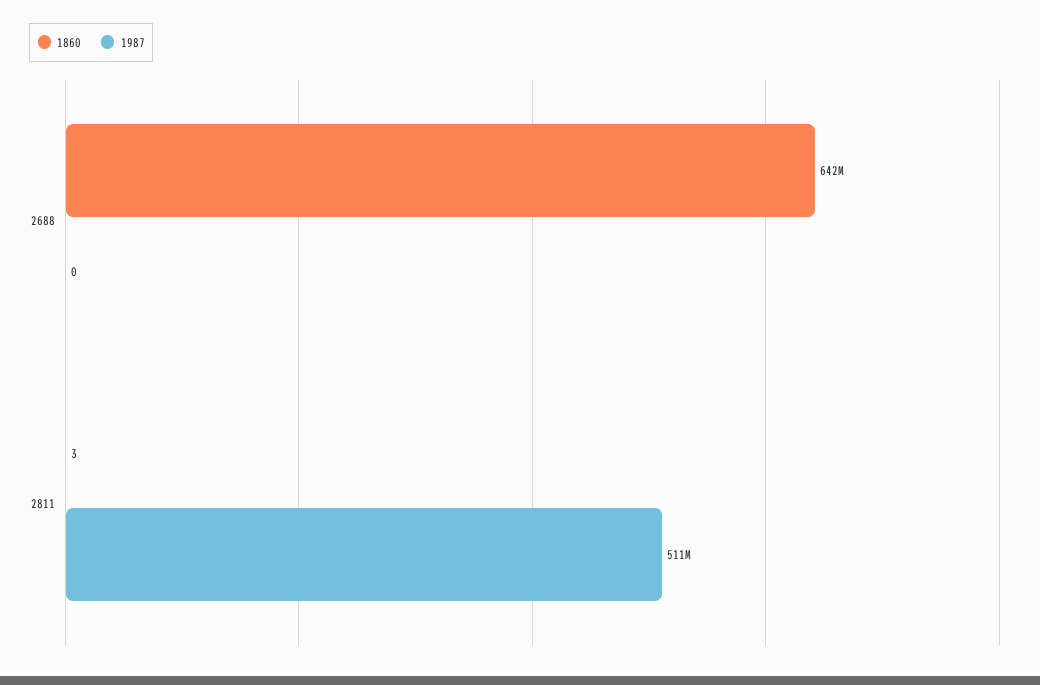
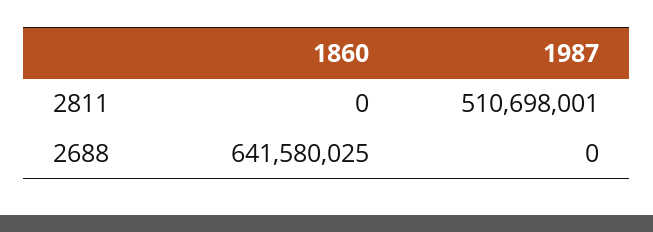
1860, 2811: 3 -> 0

